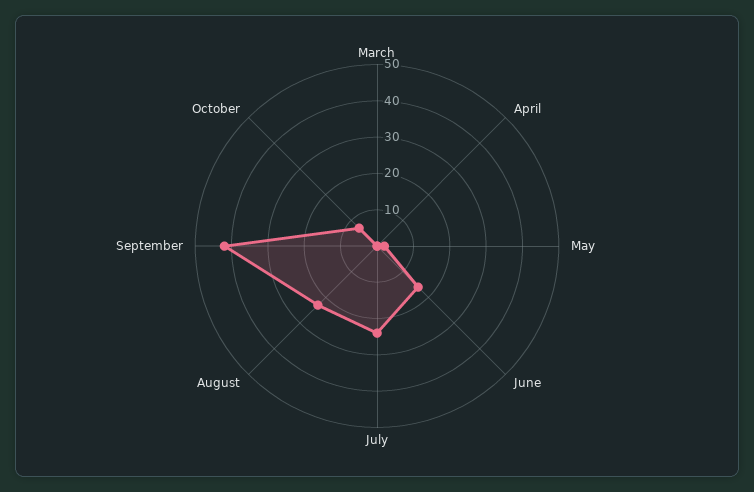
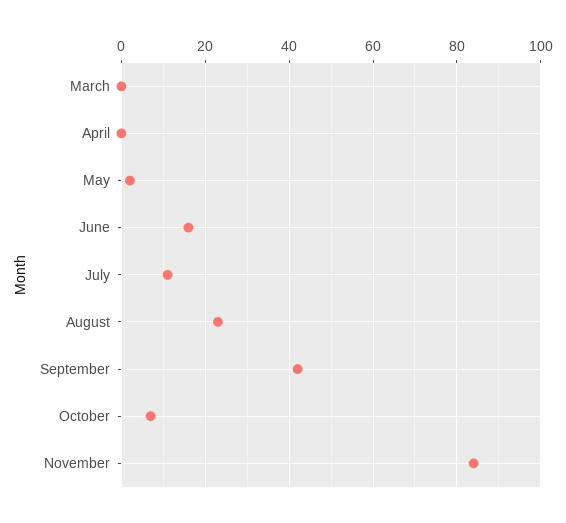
July: 25 -> 10
November: none -> 85

